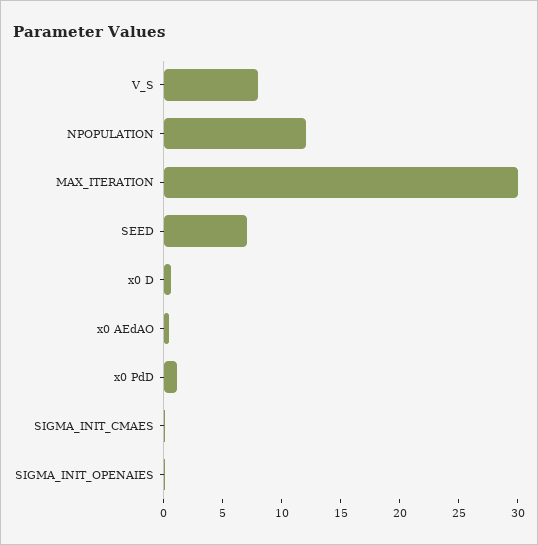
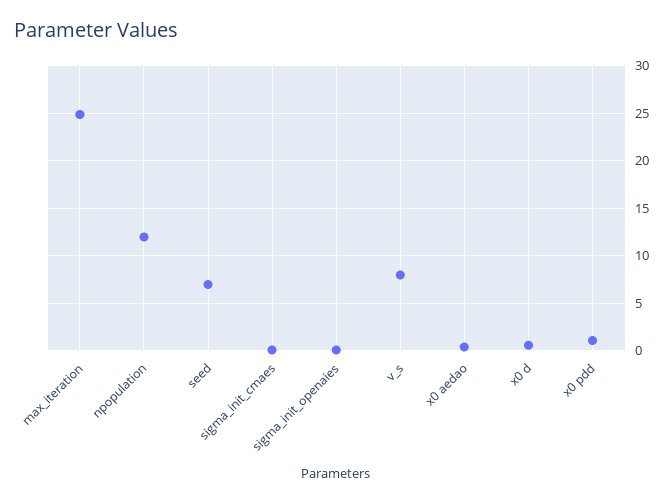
MAX_ITERATION: 30 -> 25

